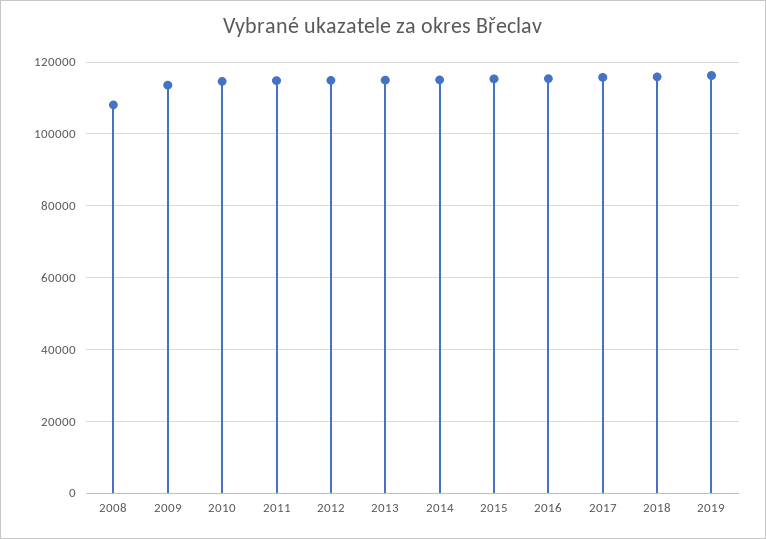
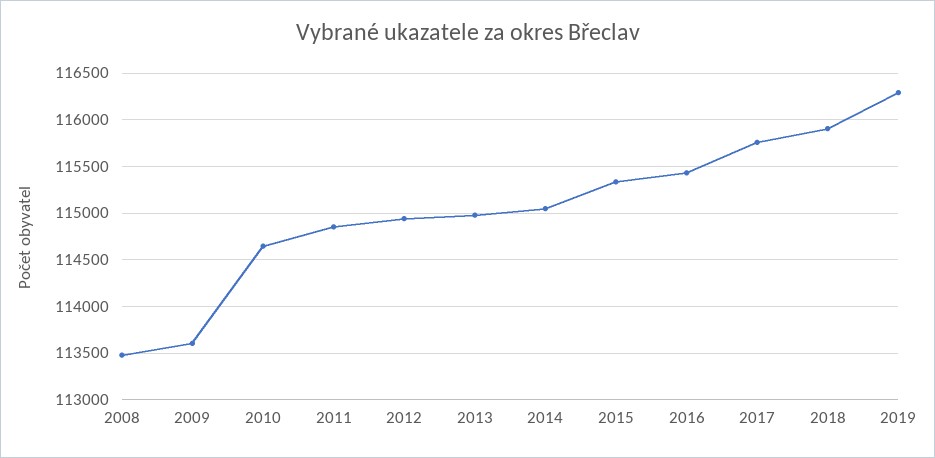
2008: 108000 -> 113500

